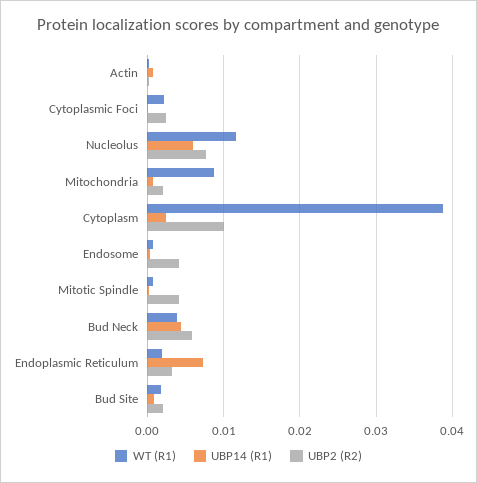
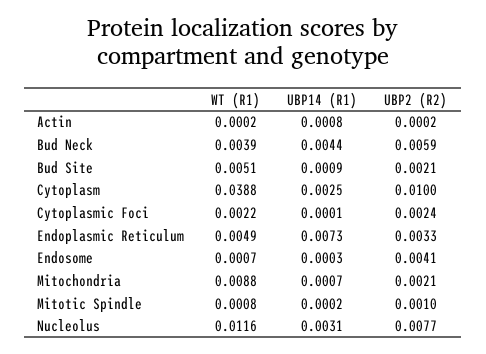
UBP14 (R1), Nucleolus: 0.006 -> 0.0031
UBP2 (R2), Mitotic Spindle: 0.004 -> 0.001
WT (R1), Endoplasmic Reticulum: 0.002 -> 0.0049
WT (R1), Bud Site: 0.002 -> 0.0051

